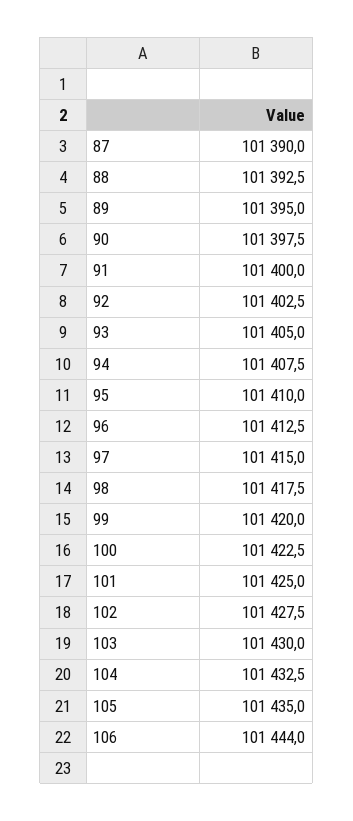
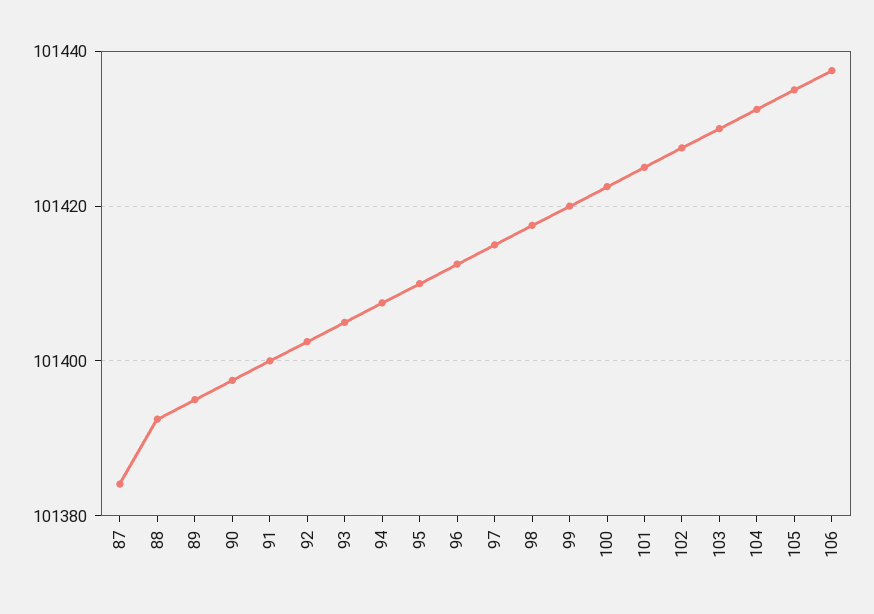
87: 101390 -> 101384
106: 101444 -> 101438

